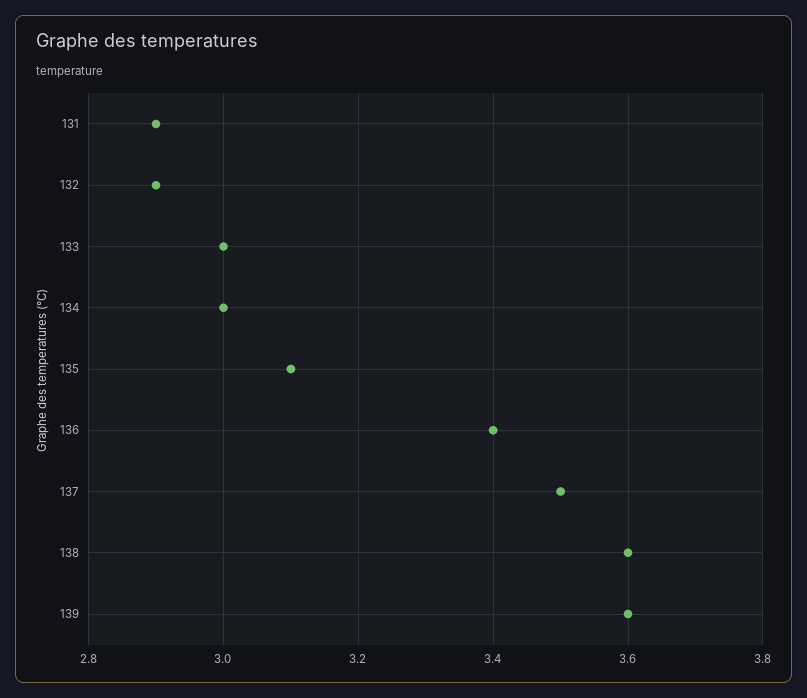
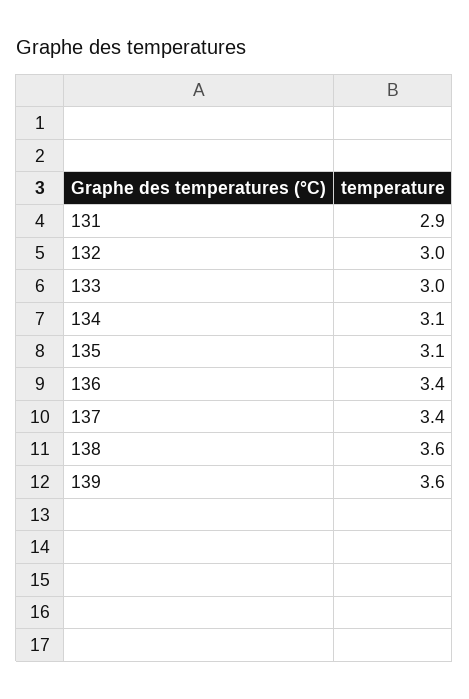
132: 2.9 -> 3
134: 3 -> 3.1
137: 3.5 -> 3.4

